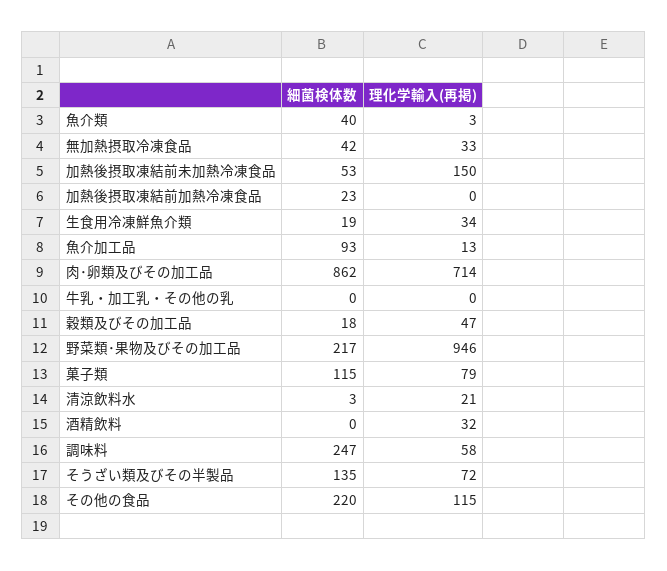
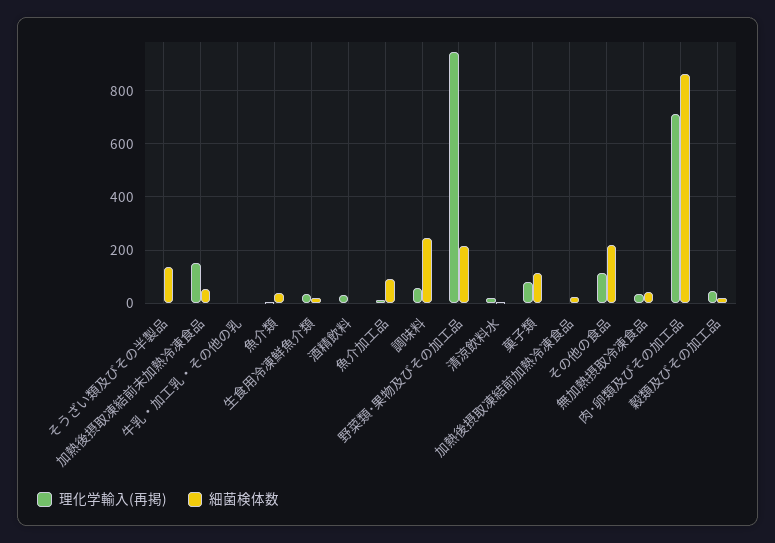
理化学輸入(再掲), そうざい類及びその半製品: 72 -> 0

